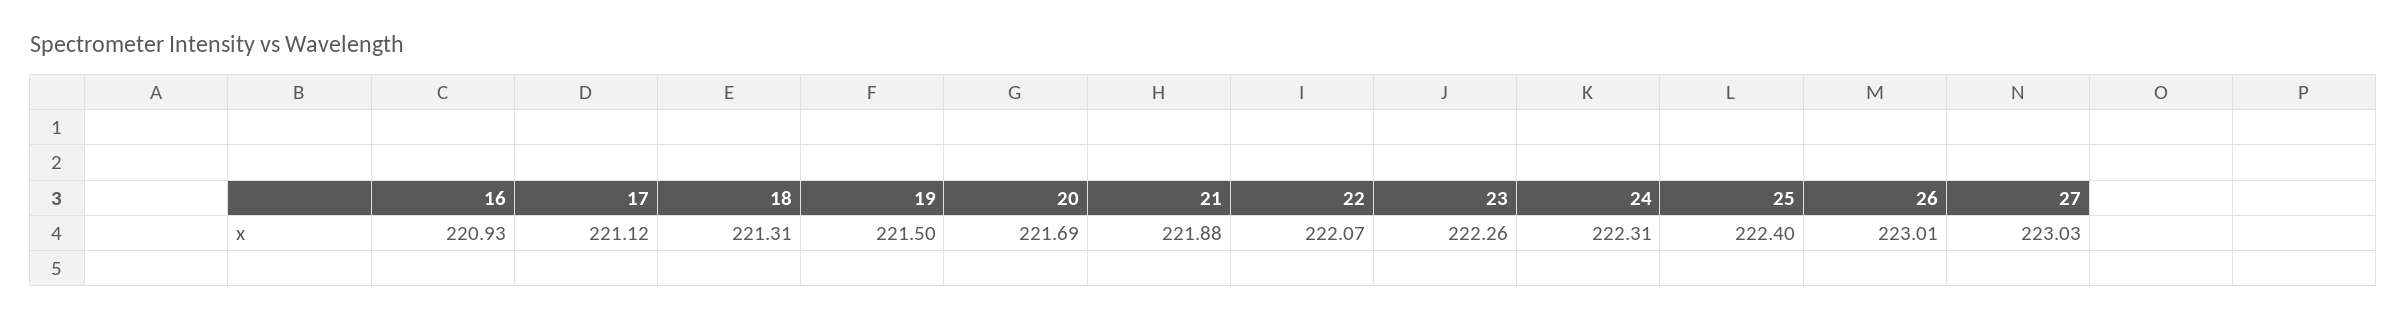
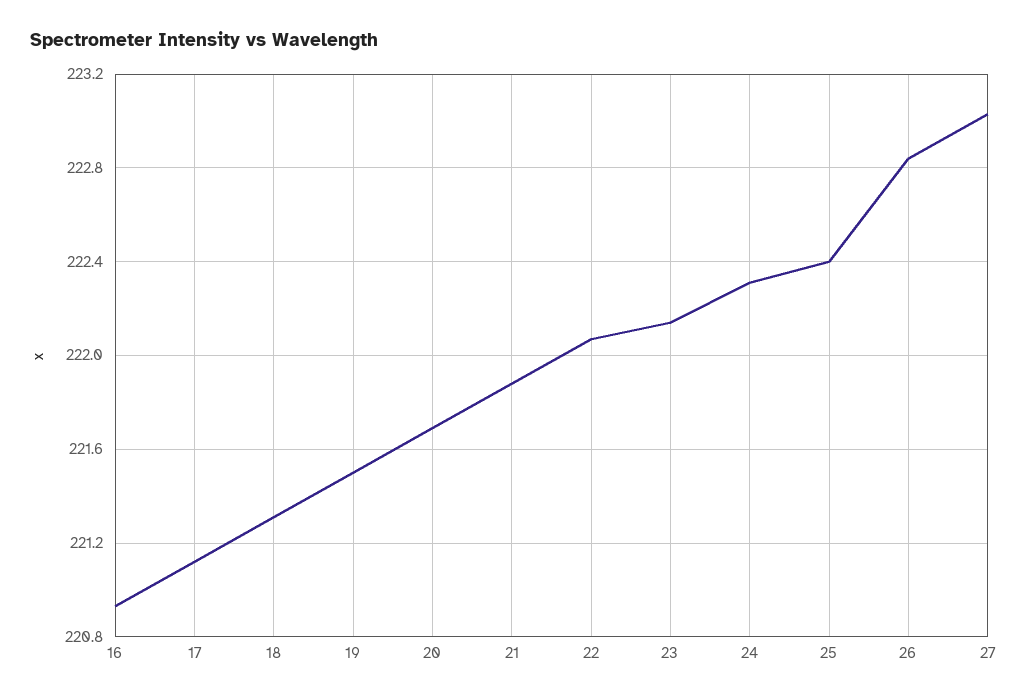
23: 222.26 -> 222.15
26: 223.01 -> 222.85

